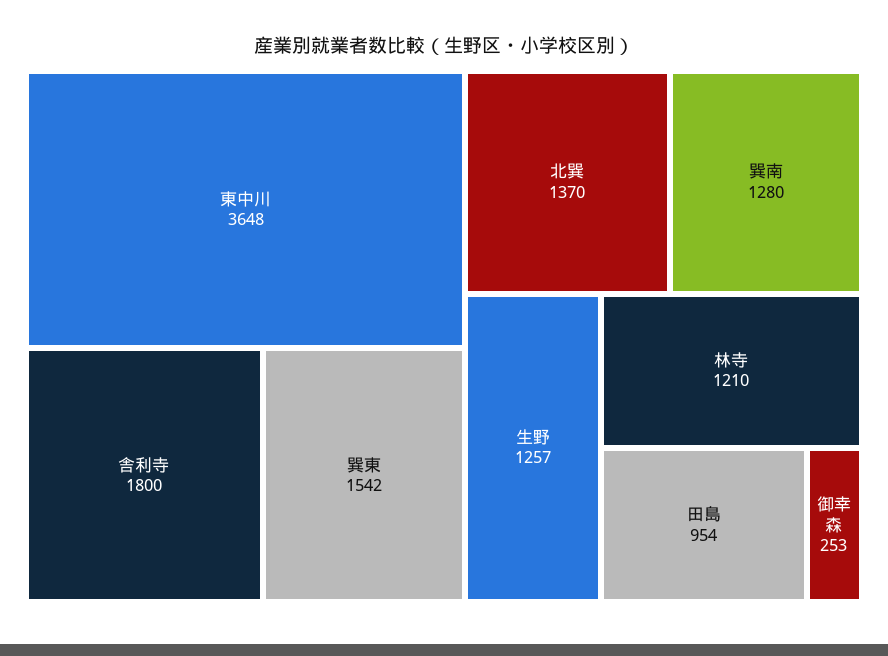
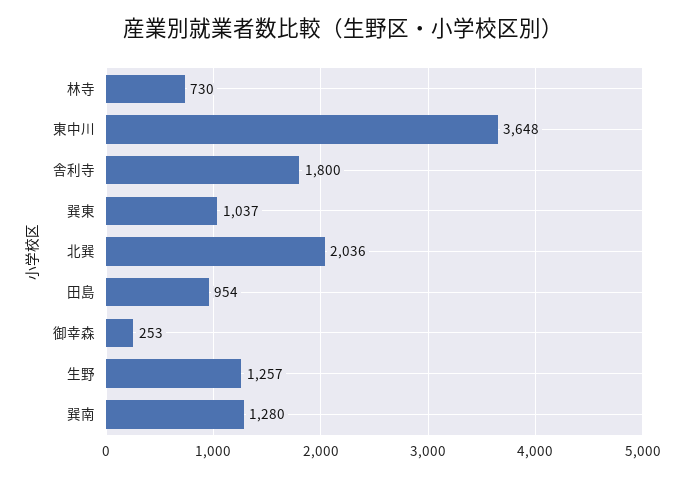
巽東: 1542 -> 1037
北巽: 1370 -> 2036
林寺: 1210 -> 730

